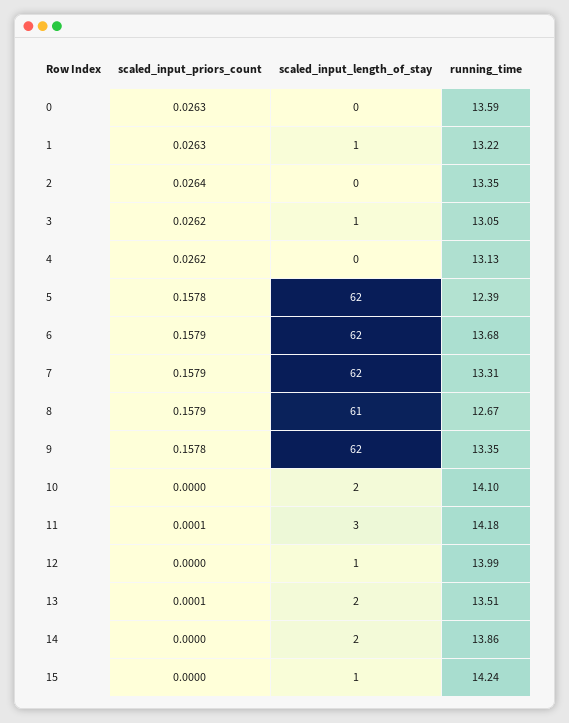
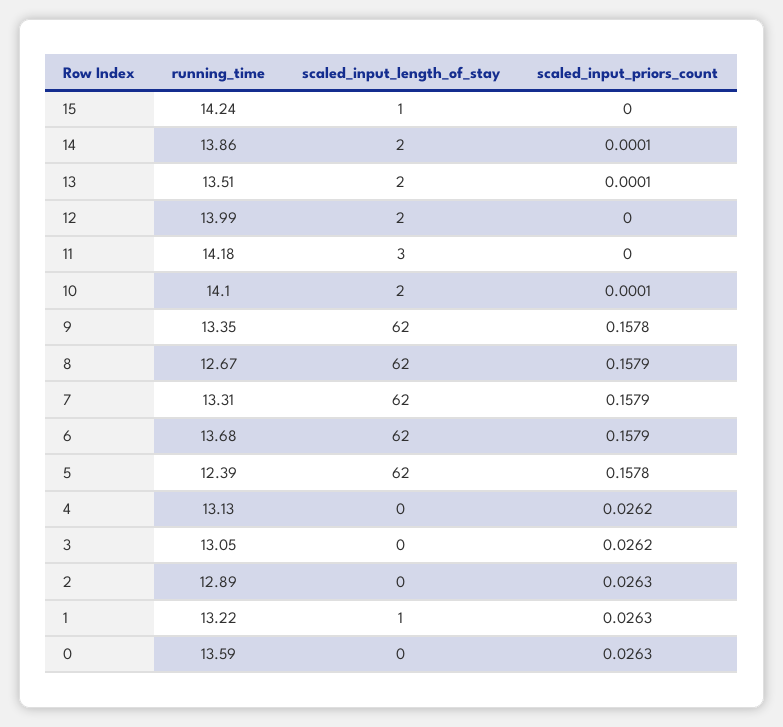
scaled_input_priors_count, 2: 0.0264 -> 0.0263
running_time, 2: 13.35 -> 12.89
scaled_input_length_of_stay, 3: 1 -> 0
scaled_input_length_of_stay, 8: 61 -> 62
scaled_input_priors_count, 10: 0 -> 0.0001
scaled_input_priors_count, 11: 0.0001 -> 0
scaled_input_length_of_stay, 12: 1 -> 2
scaled_input_priors_count, 14: 0 -> 0.0001

